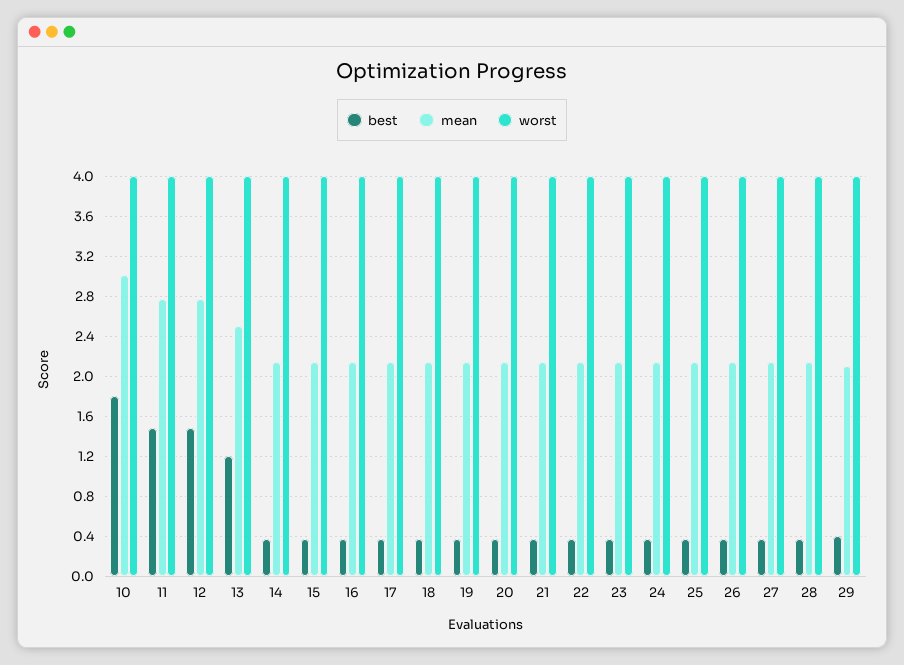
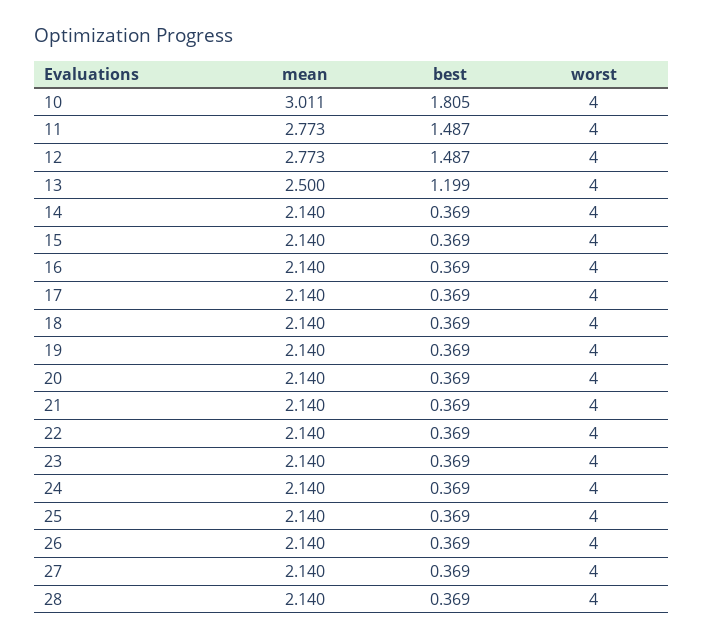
best, 29: 0.4 -> none
mean, 29: 2.1 -> none
worst, 29: 4 -> none

